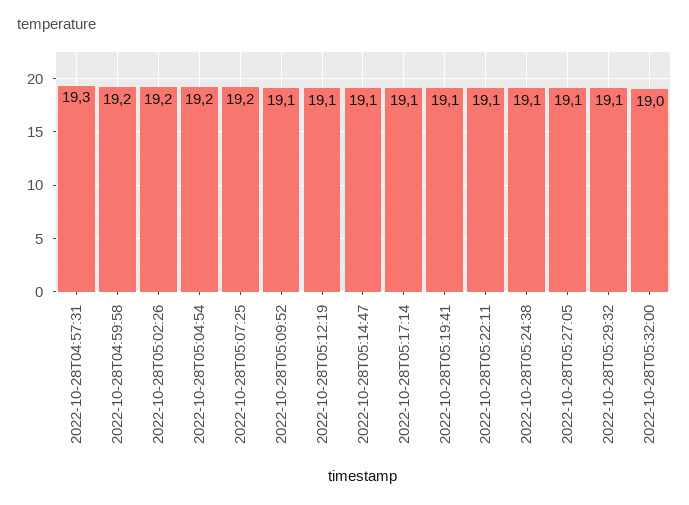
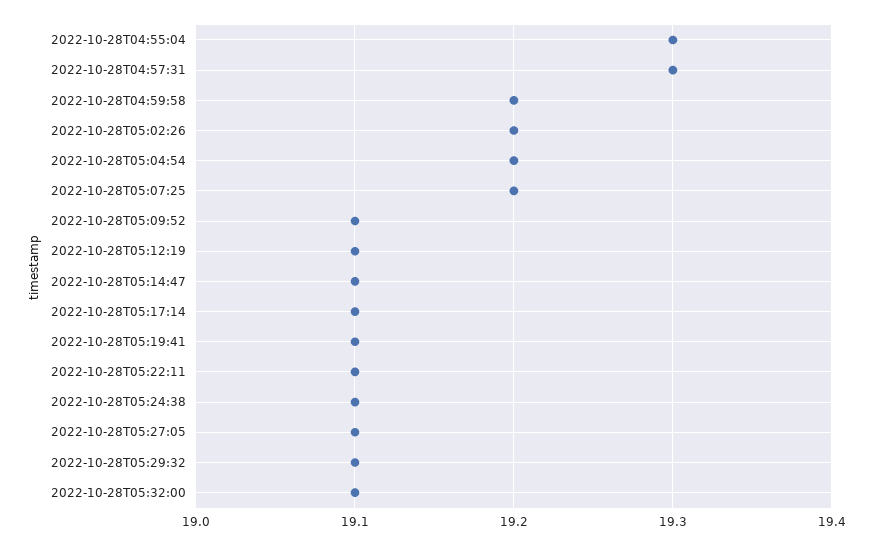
2022-10-28T05:32:00: 19 -> 19.1
2022-10-28T04:55:04: none -> 19.3

